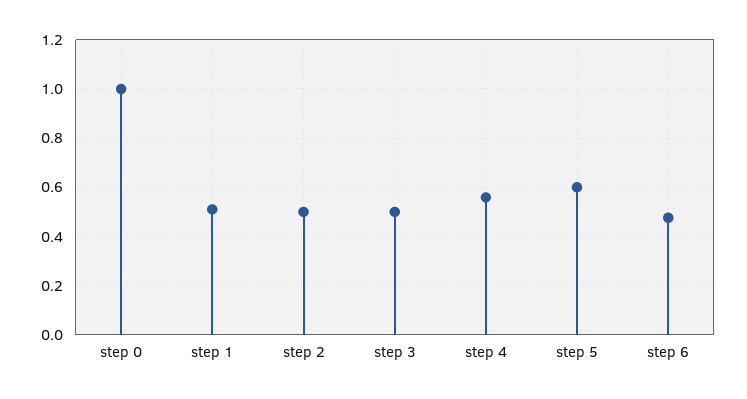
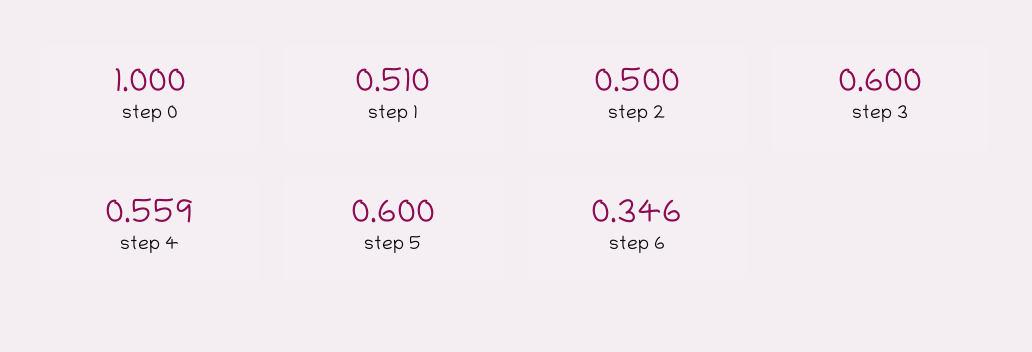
step 3: 0.5 -> 0.6
step 6: 0.475 -> 0.346

